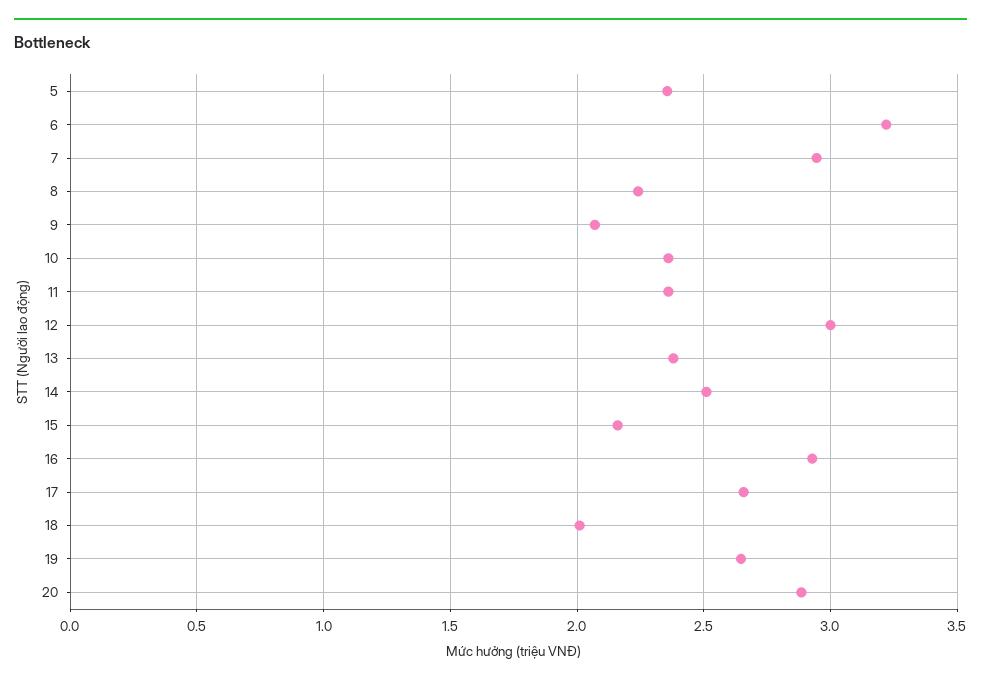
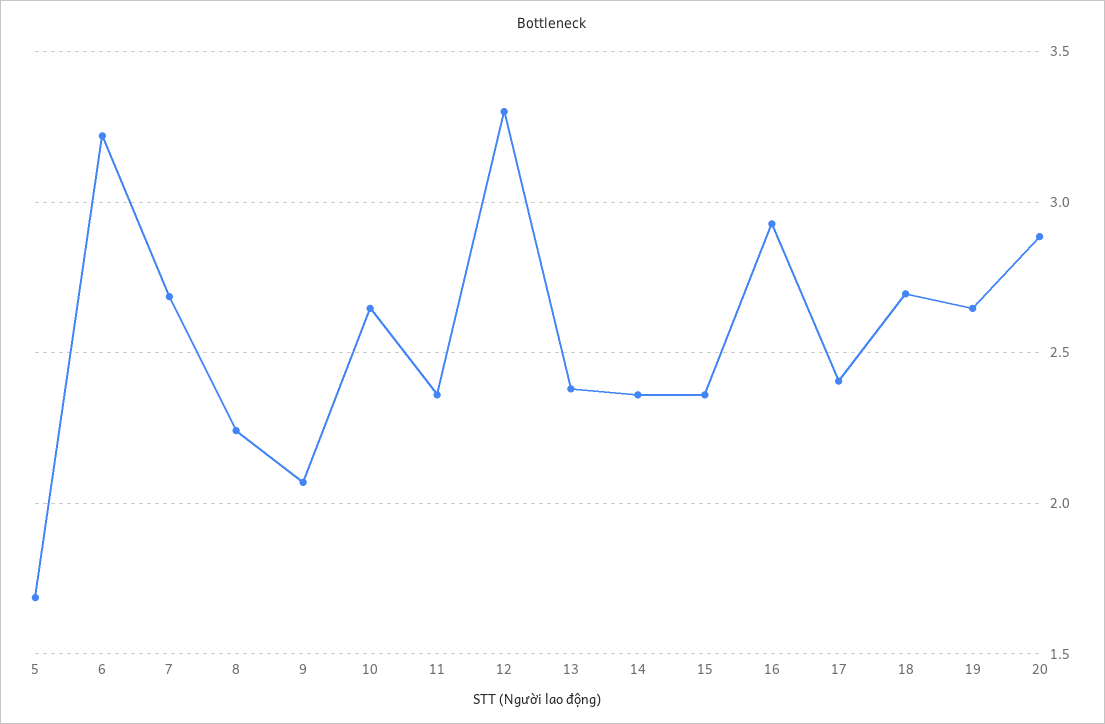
5: 2.35 -> 1.7
7: 2.95 -> 2.7
10: 2.35 -> 2.65
12: 3 -> 3.3
14: 2.5 -> 2.35
15: 2.15 -> 2.35
17: 2.65 -> 2.4
18: 2 -> 2.7

